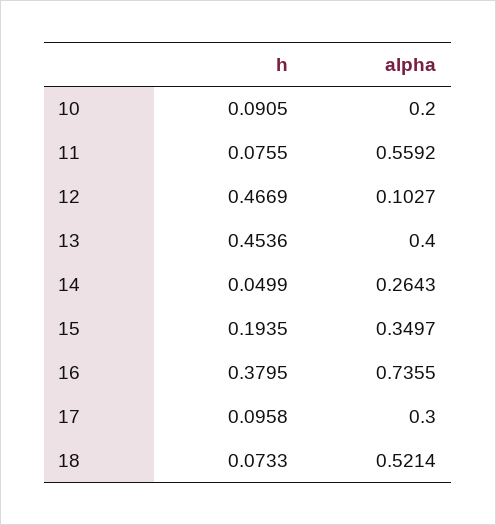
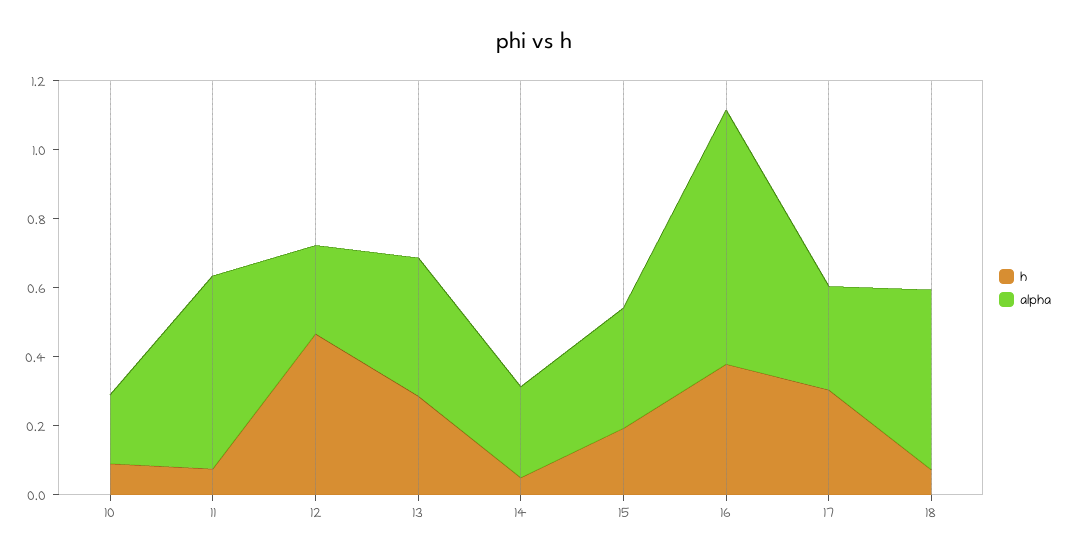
alpha, 12: 0.1027 -> 0.25
h, 13: 0.4536 -> 0.3
h, 17: 0.0958 -> 0.3

